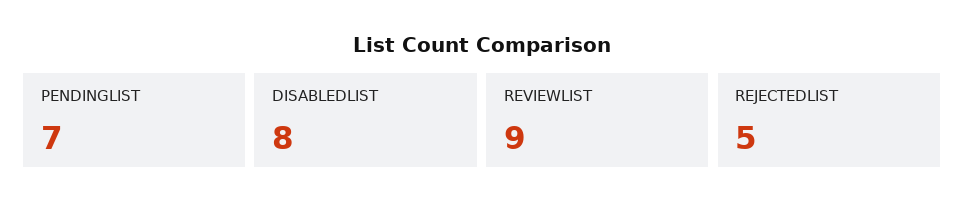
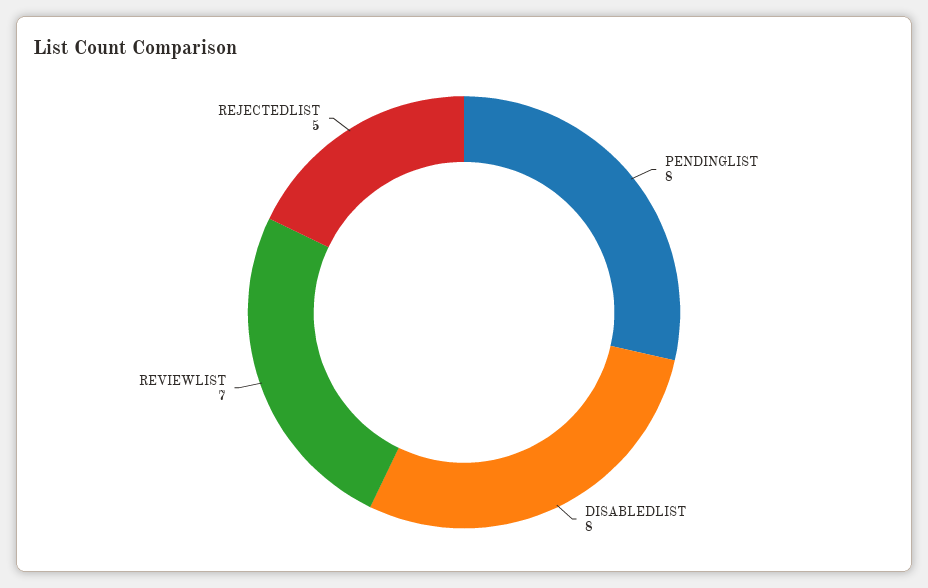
PENDINGLIST: 7 -> 8
REVIEWLIST: 9 -> 7

